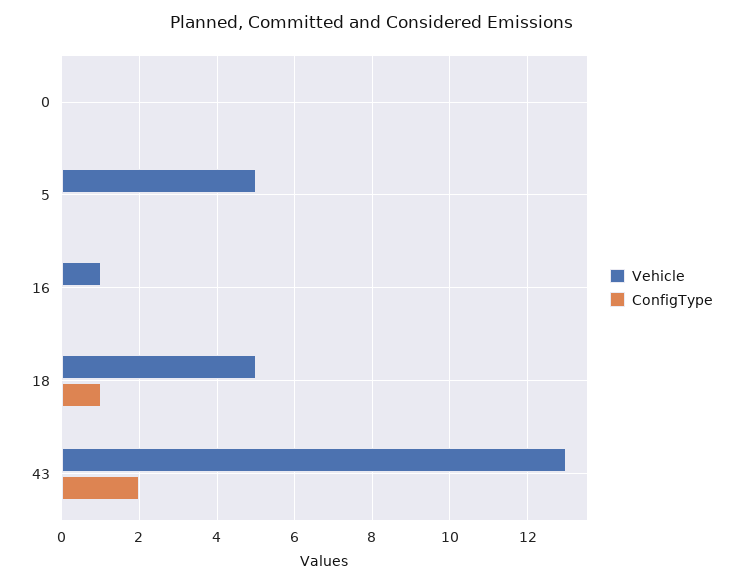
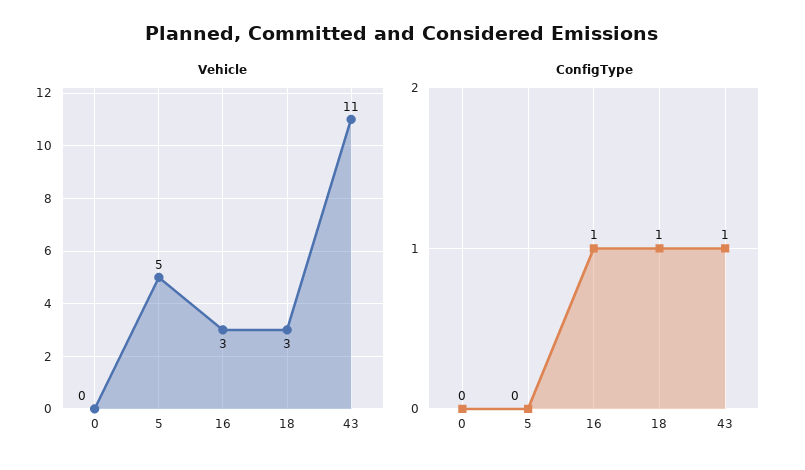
Vehicle, 16: 1 -> 3
ConfigType, 16: 0 -> 1
Vehicle, 18: 5 -> 3
Vehicle, 43: 13 -> 11
ConfigType, 43: 2 -> 1

